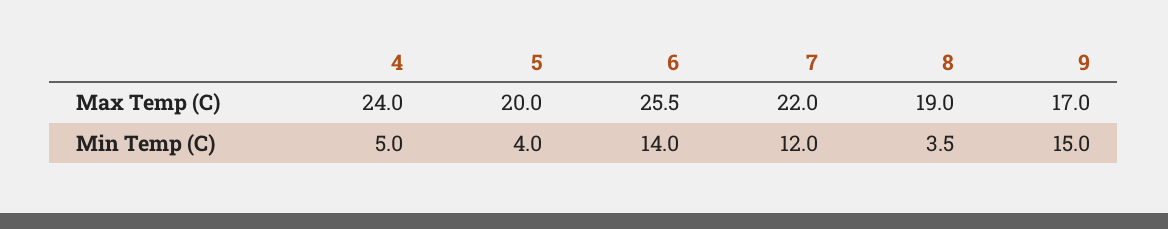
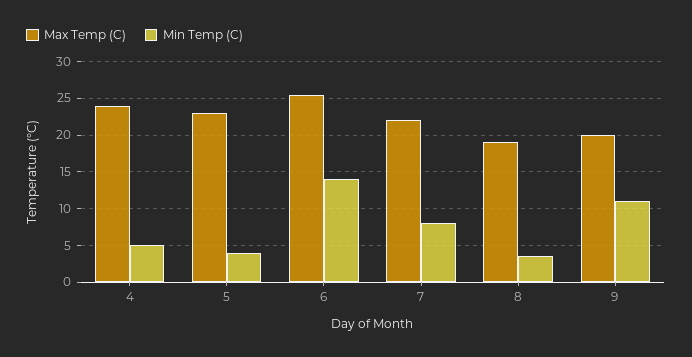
Max Temp (C), 5: 20 -> 23
Max Temp (C), 9: 17 -> 20
Min Temp (C), 7: 12 -> 8
Min Temp (C), 9: 15 -> 11

